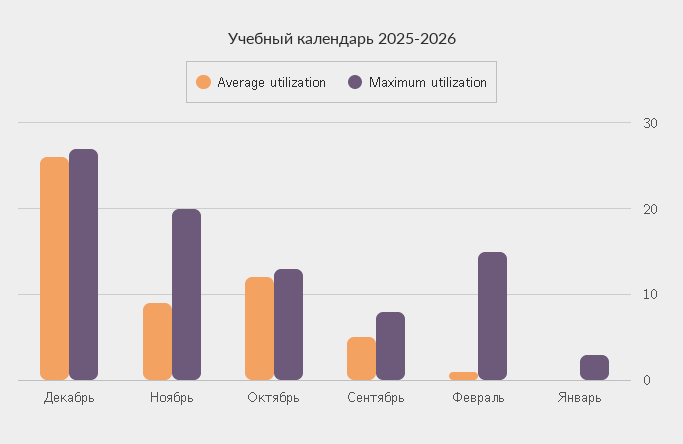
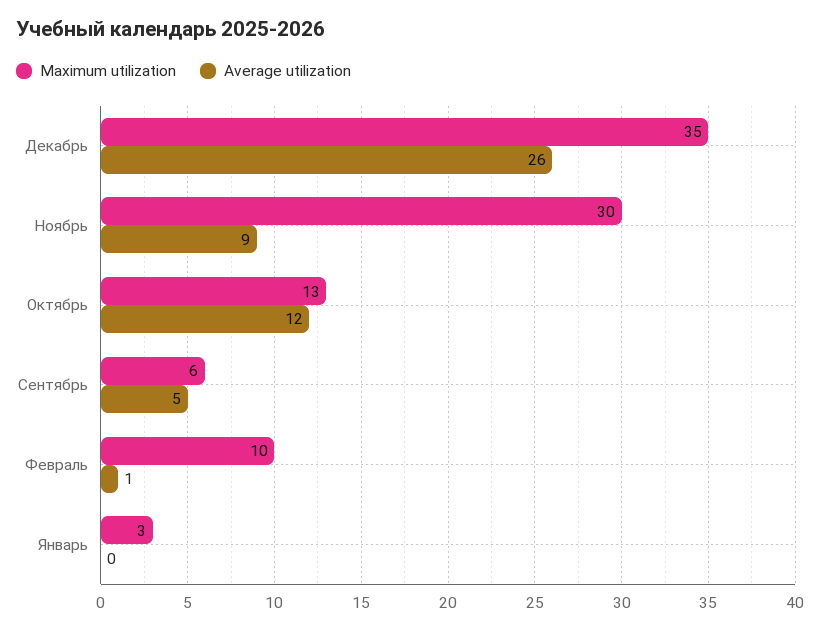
Maximum utilization, Декабрь: 27 -> 35
Maximum utilization, Ноябрь: 20 -> 30
Maximum utilization, Сентябрь: 8 -> 6
Maximum utilization, Февраль: 15 -> 10

